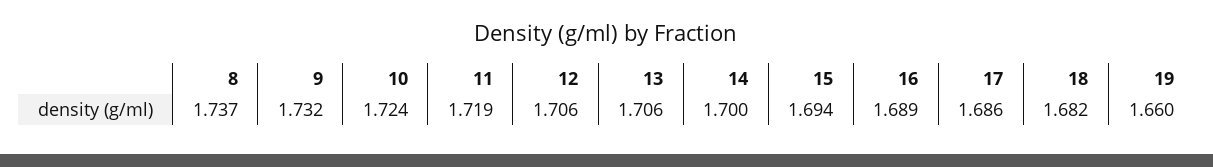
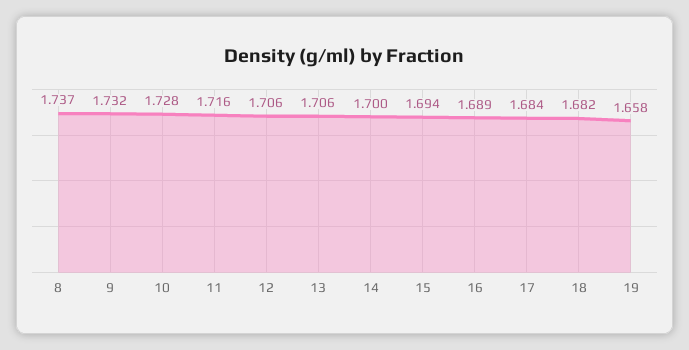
10: 1.724 -> 1.728
11: 1.719 -> 1.716
17: 1.686 -> 1.684
19: 1.66 -> 1.658

